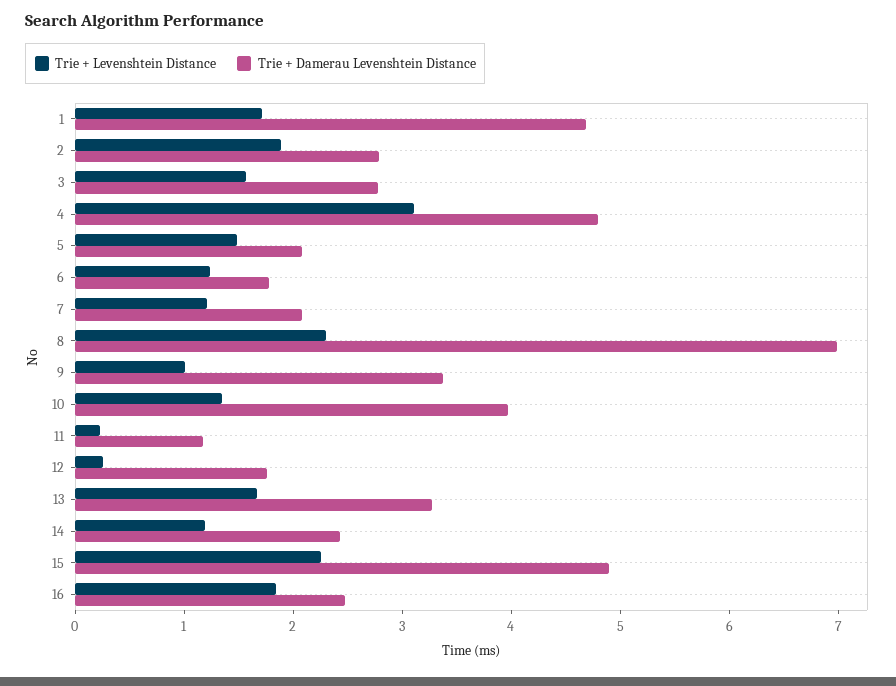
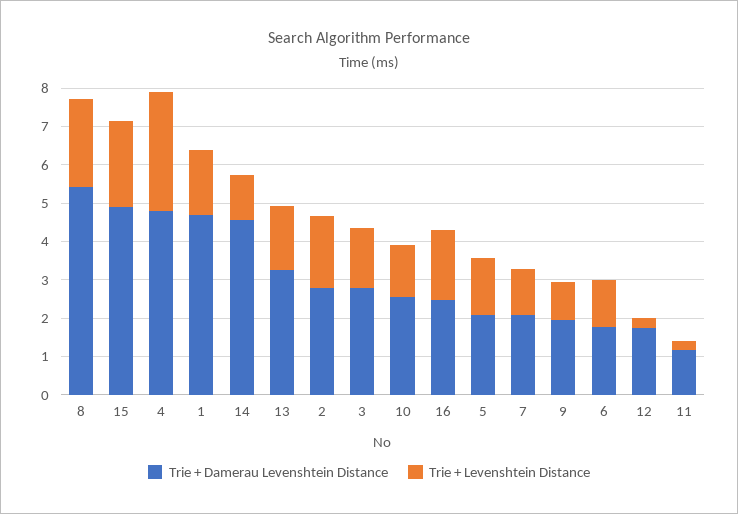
Trie + Damerau Levenshtein Distance, 8: 7 -> 5.5
Trie + Damerau Levenshtein Distance, 9: 3.4 -> 2
Trie + Damerau Levenshtein Distance, 10: 4 -> 2.5
Trie + Damerau Levenshtein Distance, 14: 2.4 -> 4.5

